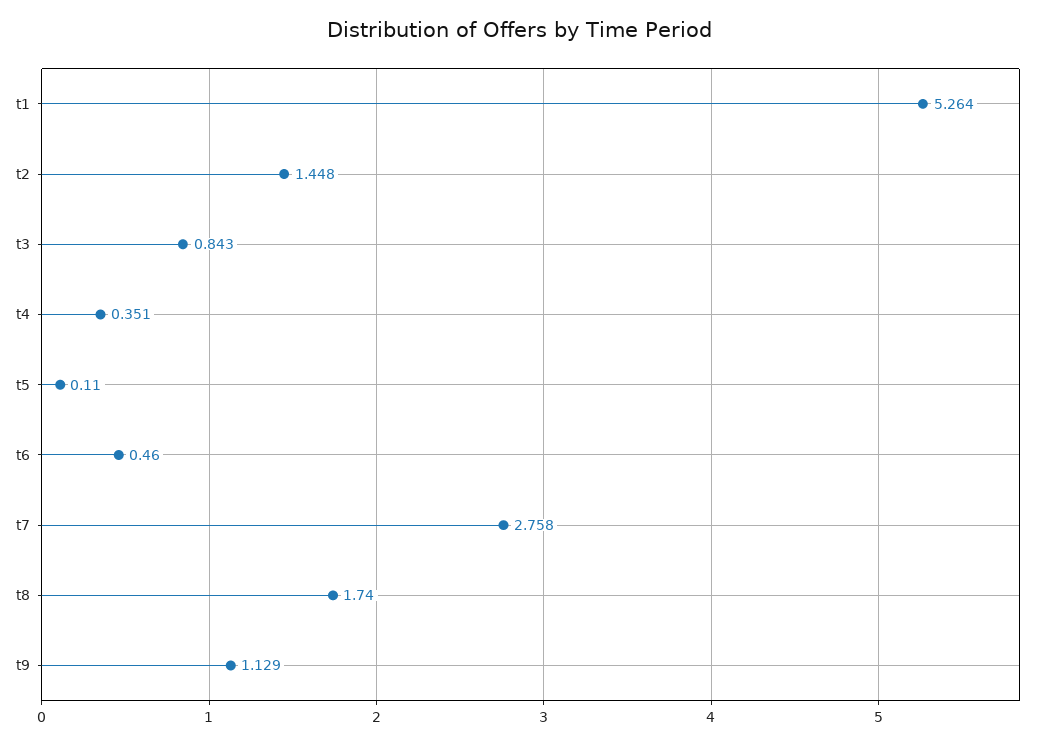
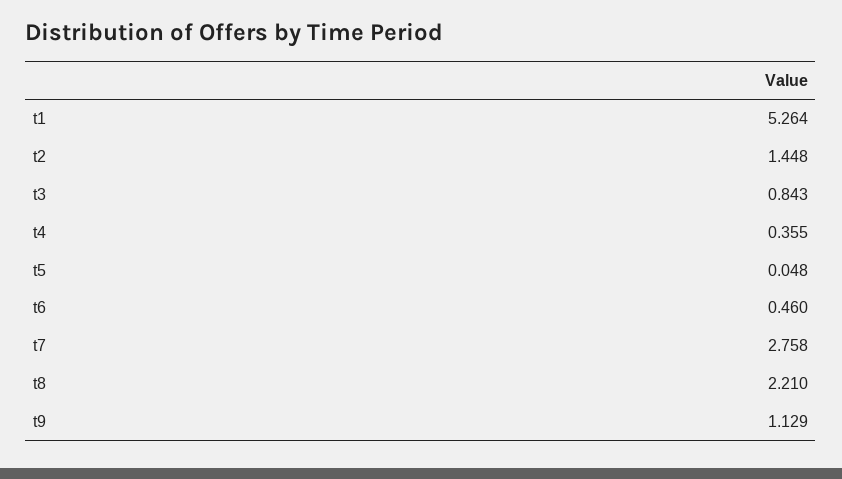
t4: 0.351 -> 0.355
t5: 0.11 -> 0.048
t8: 1.74 -> 2.21

